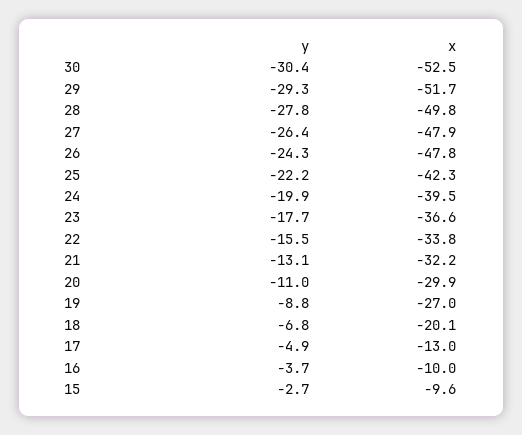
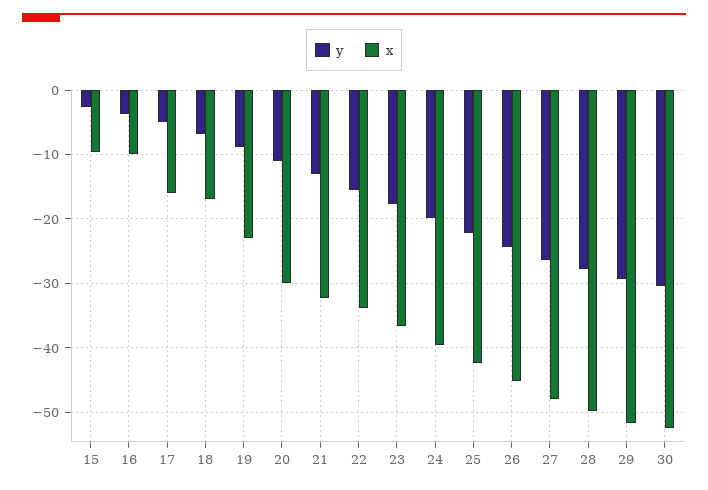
x, 26: -47.8 -> -45
x, 19: -27 -> -23
x, 18: -20.1 -> -17
x, 17: -13 -> -16

